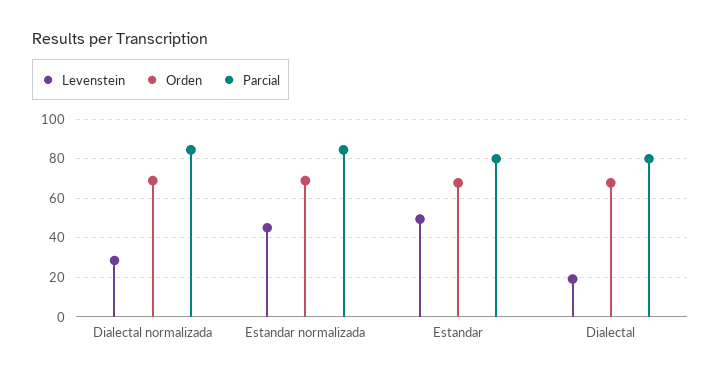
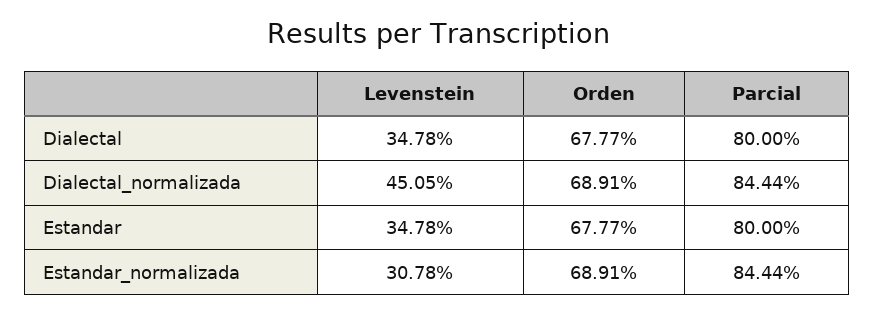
Levenstein, Dialectal normalizada: 30 -> 45.05
Levenstein, Estandar normalizada: 45 -> 30.78
Levenstein, Estandar: 50 -> 34.78
Levenstein, Dialectal: 20 -> 34.78

